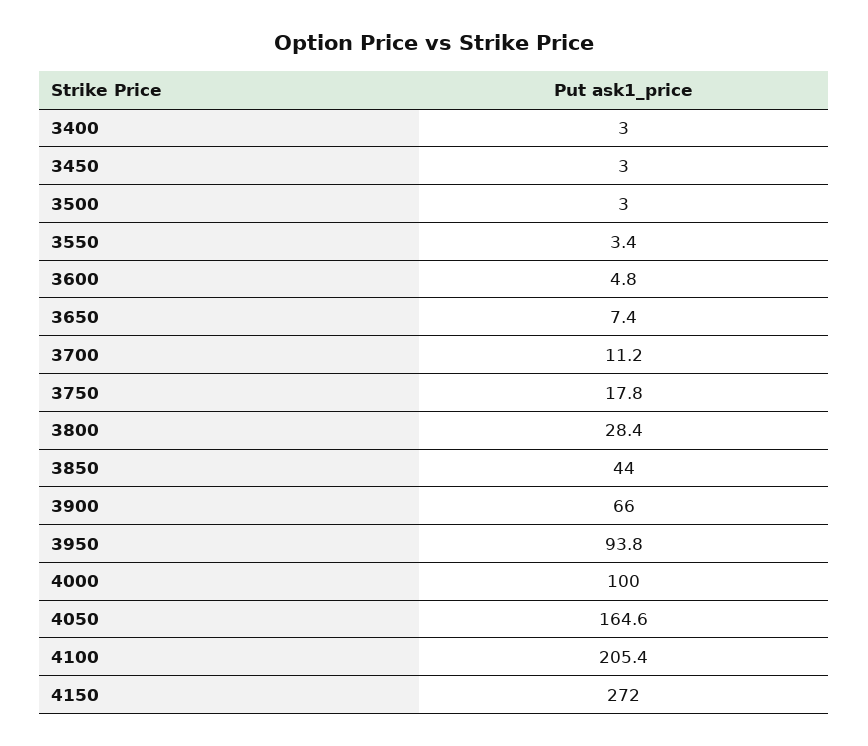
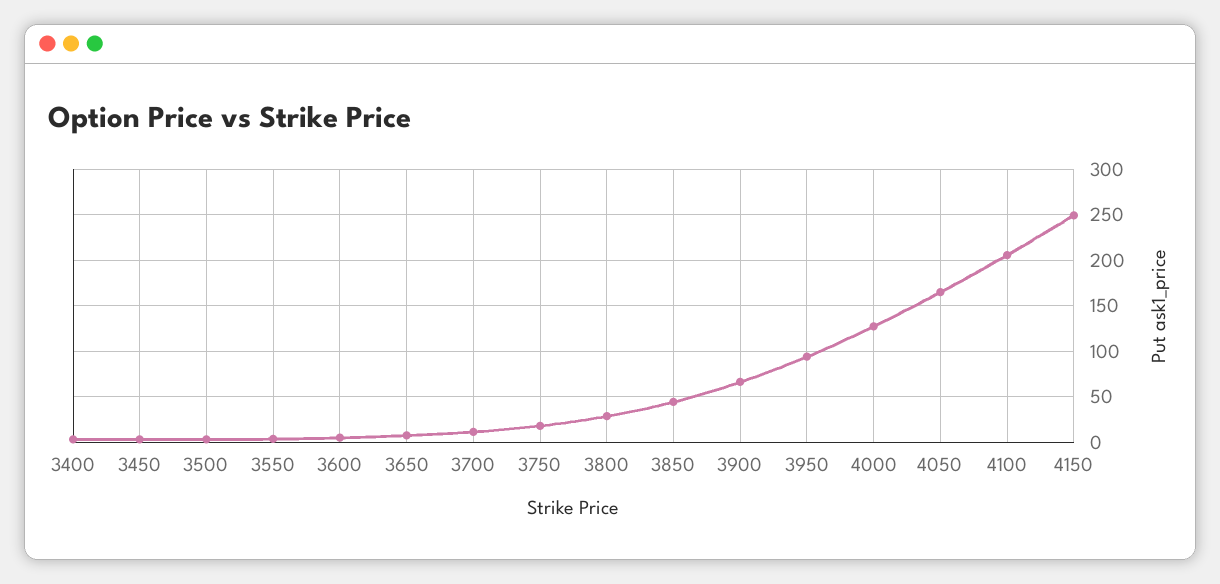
4000: 100 -> 130
4150: 272 -> 250

